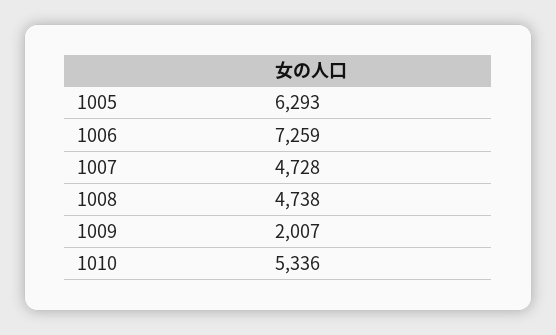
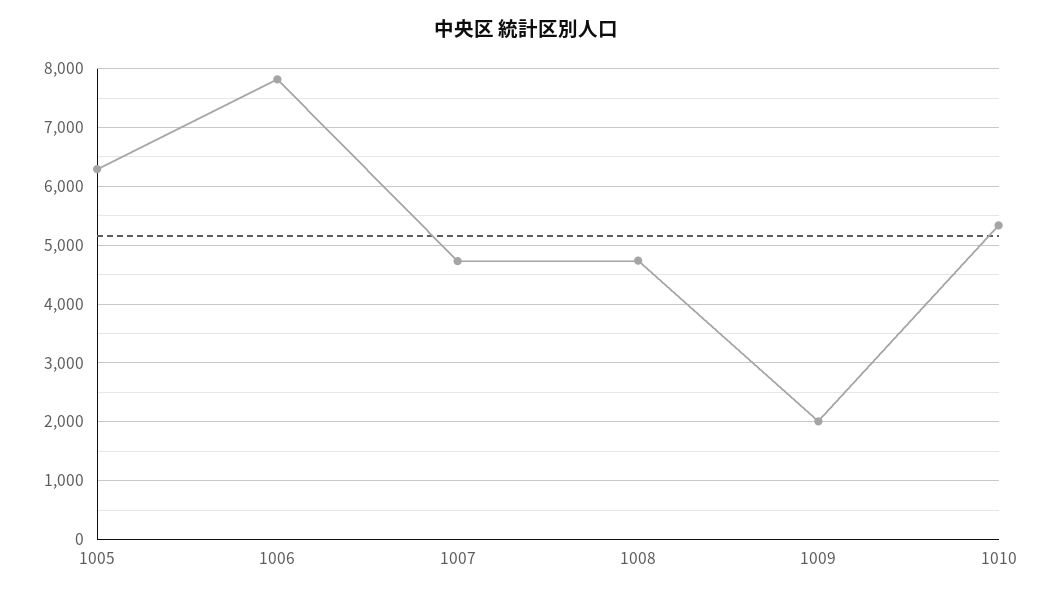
1006: 7259 -> 7800

